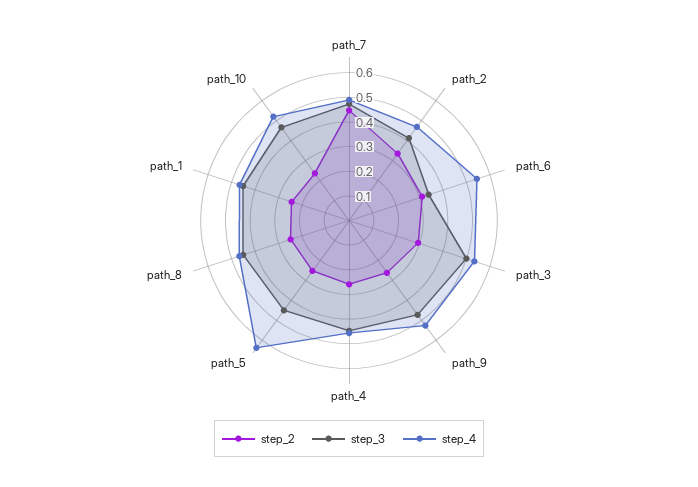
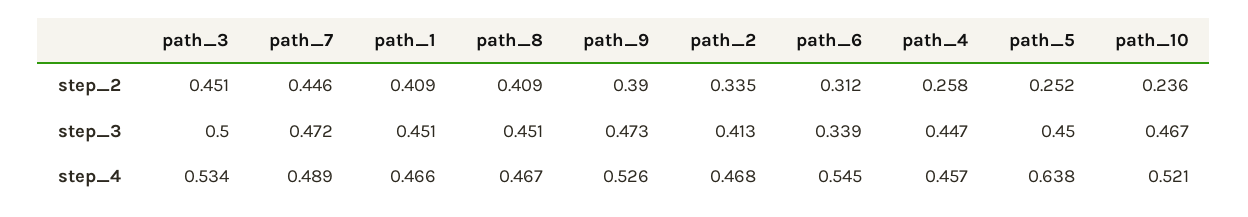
step_2, path_3: 0.3 -> 0.451
step_2, path_9: 0.25 -> 0.39
step_2, path_8: 0.25 -> 0.409
step_2, path_1: 0.25 -> 0.409

